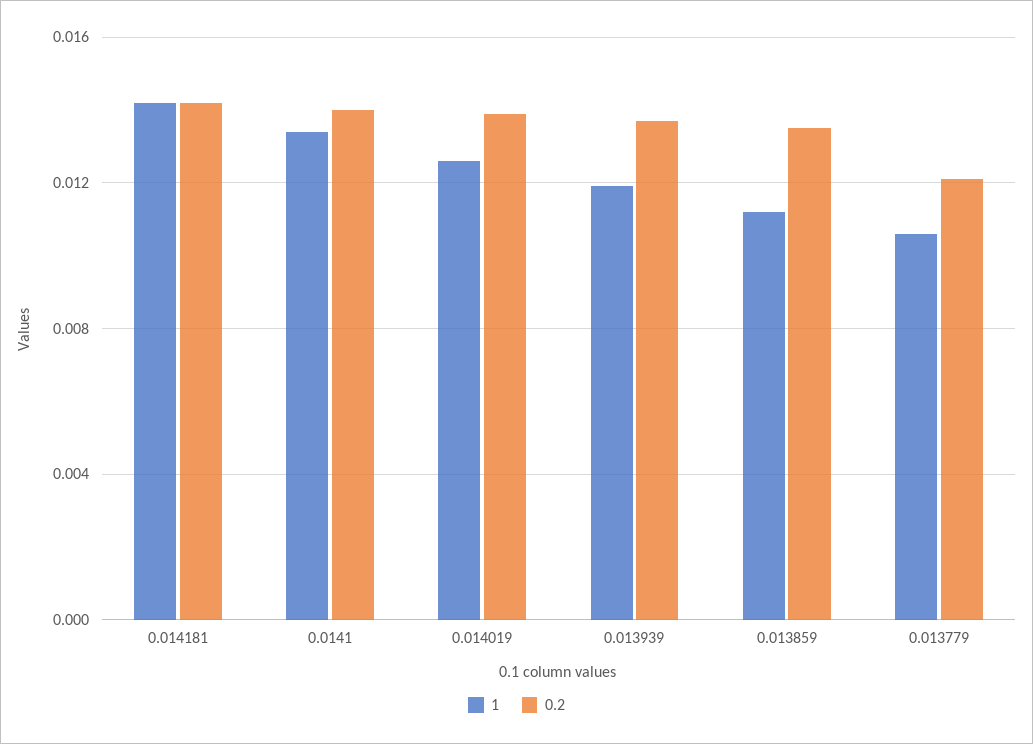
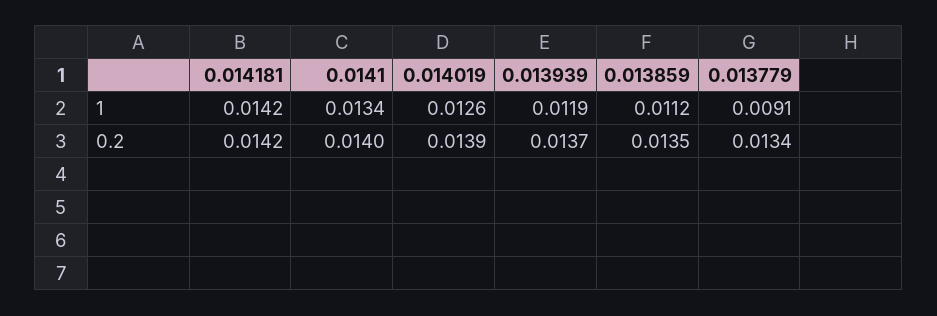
1, 0.013779: 0.0105 -> 0.0091
0.2, 0.013779: 0.012 -> 0.0134

